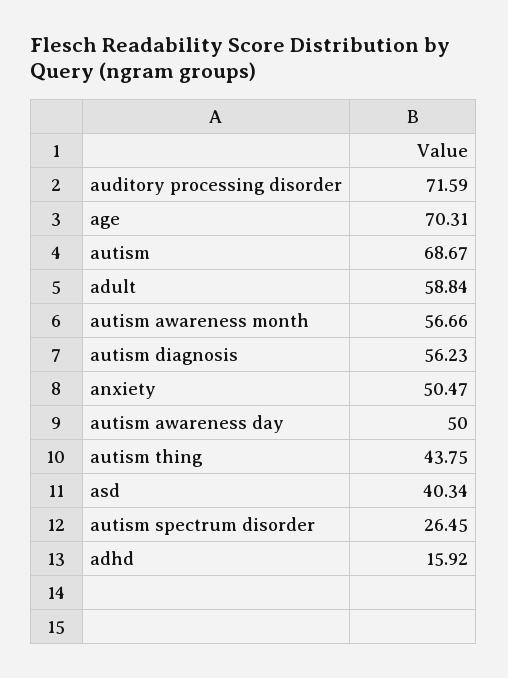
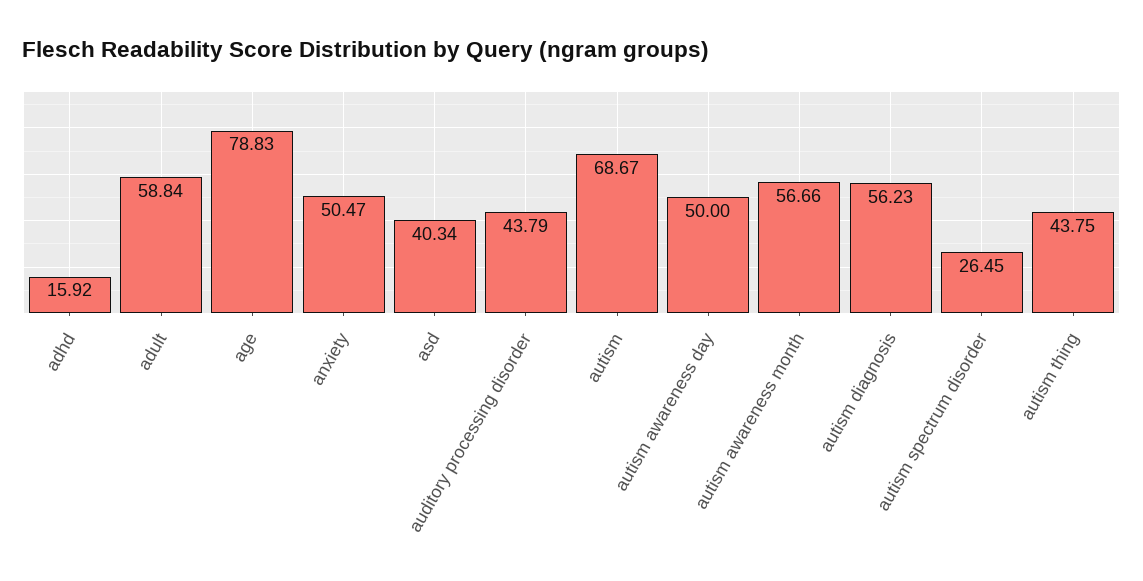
auditory processing disorder: 71.59 -> 43.79
age: 70.31 -> 78.83

